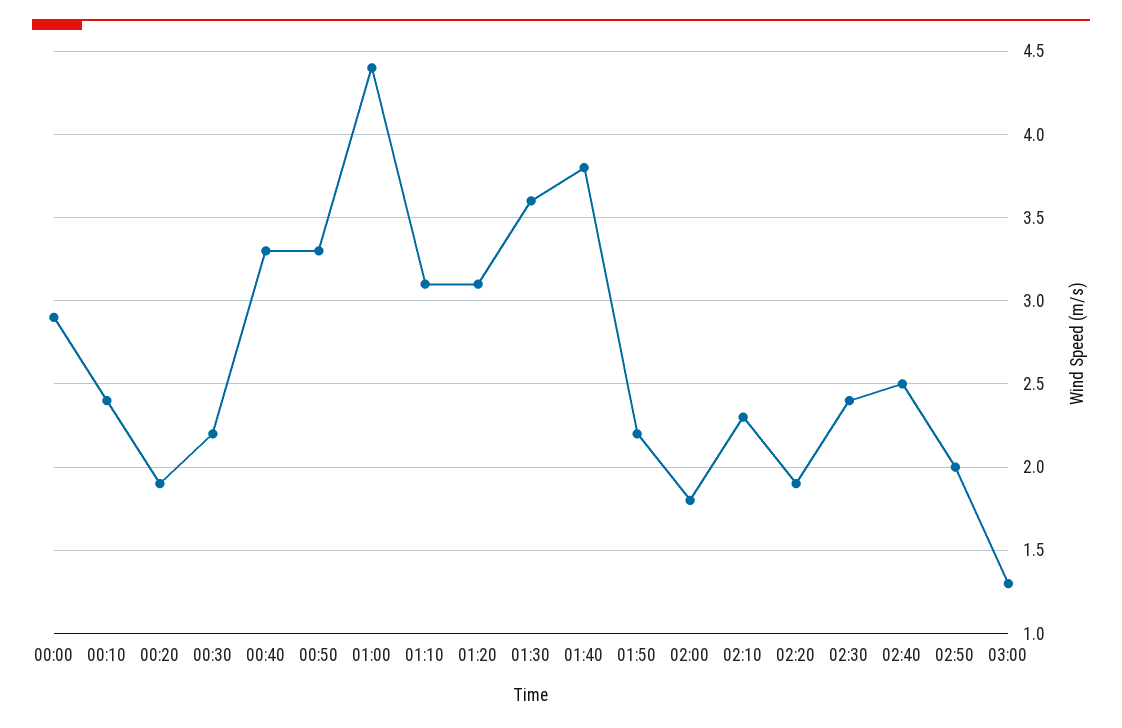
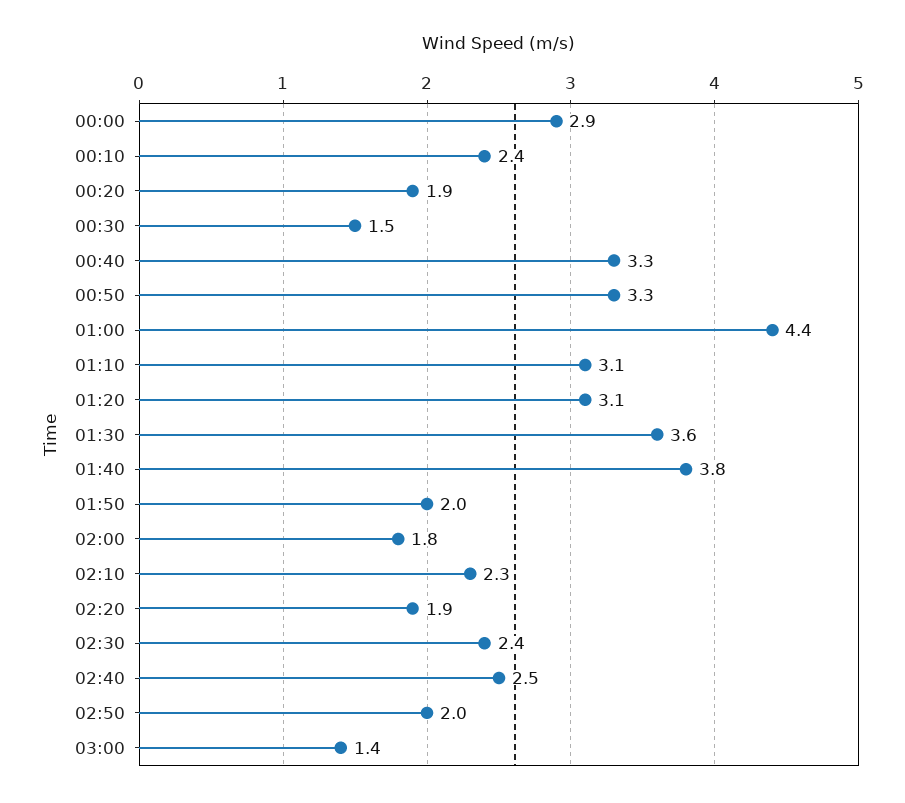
00:30: 2.2 -> 1.5
01:50: 2.2 -> 2
03:00: 1.3 -> 1.4

